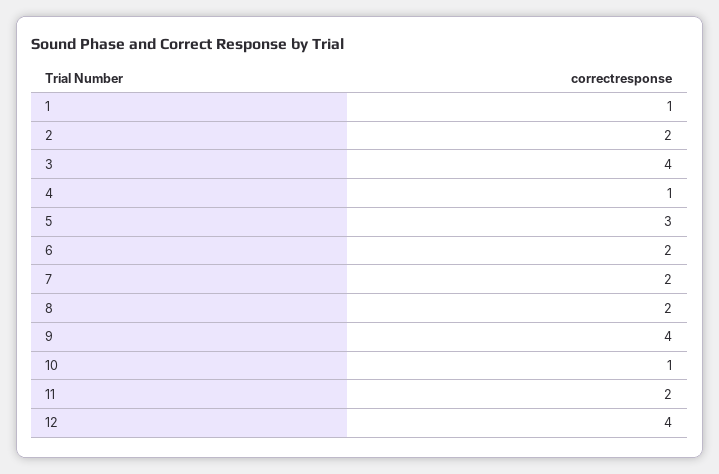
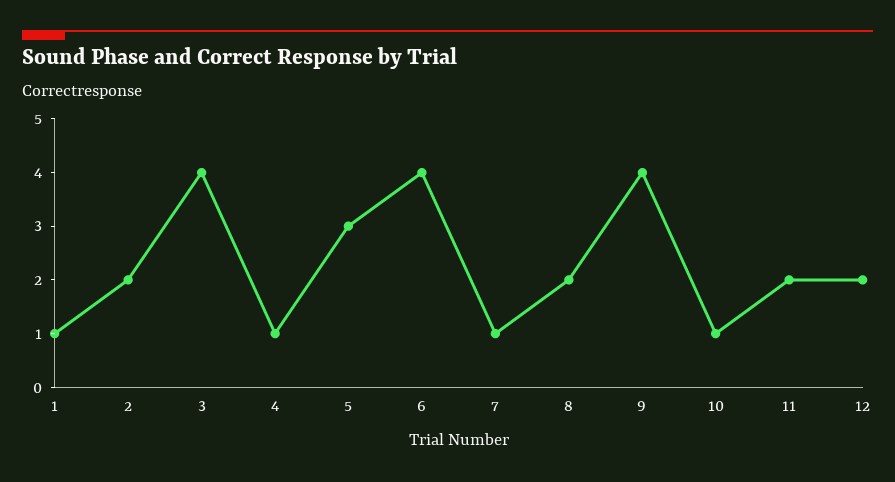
6: 2 -> 4
7: 2 -> 1
12: 4 -> 2

